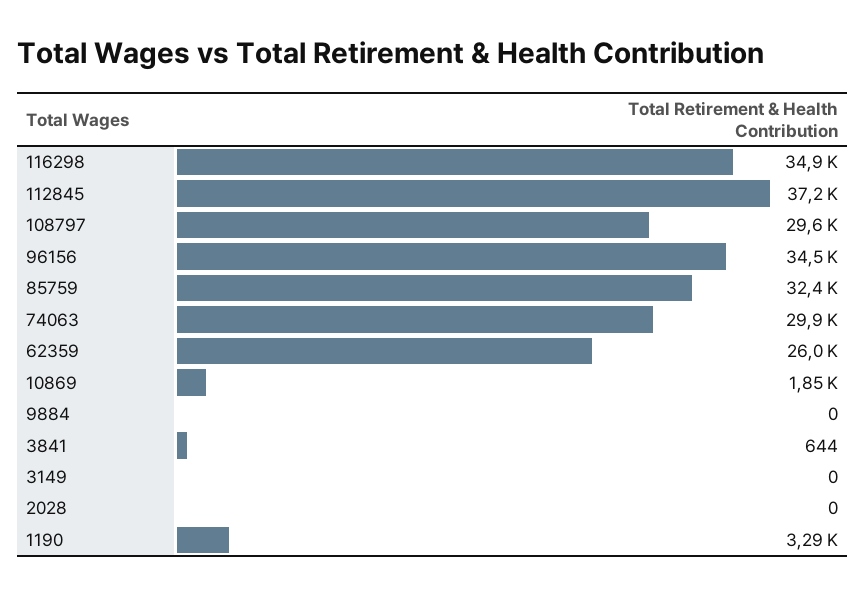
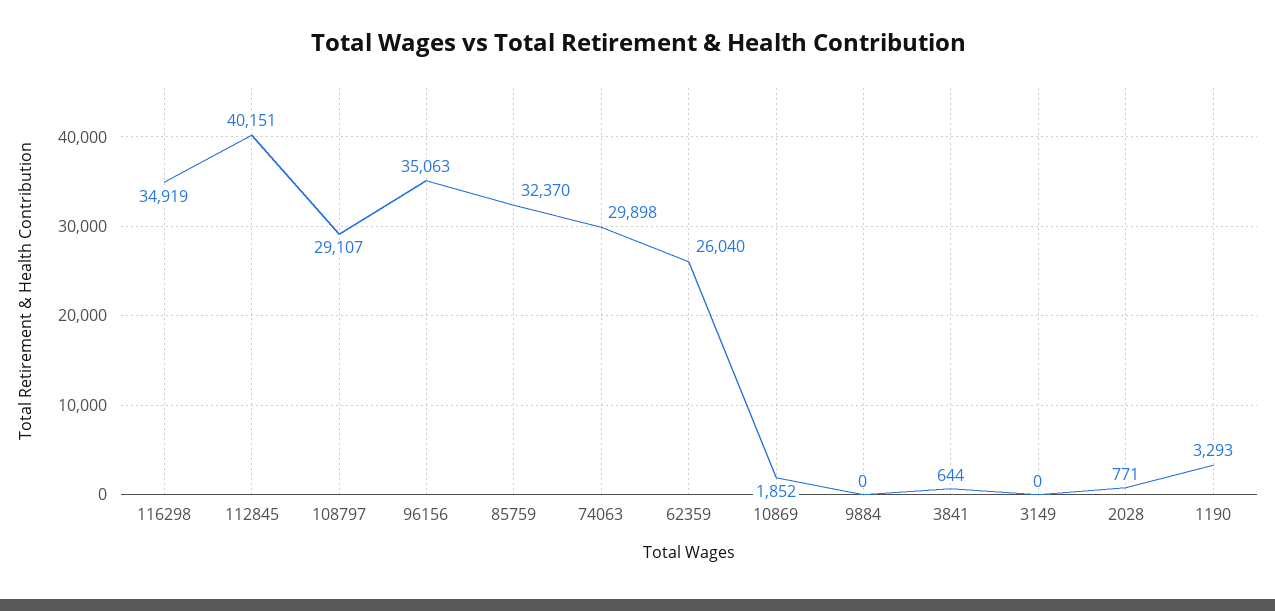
112845: 37200 -> 40151
108797: 29600 -> 29107
96156: 34500 -> 35063
2028: 0 -> 771

